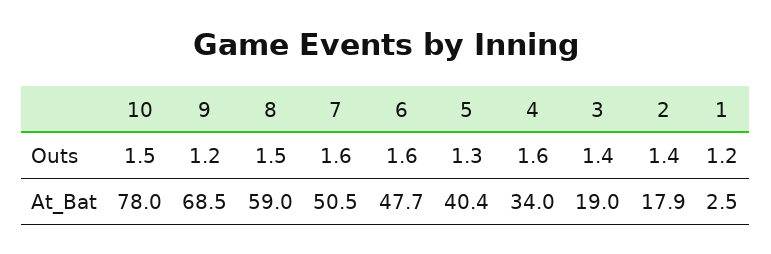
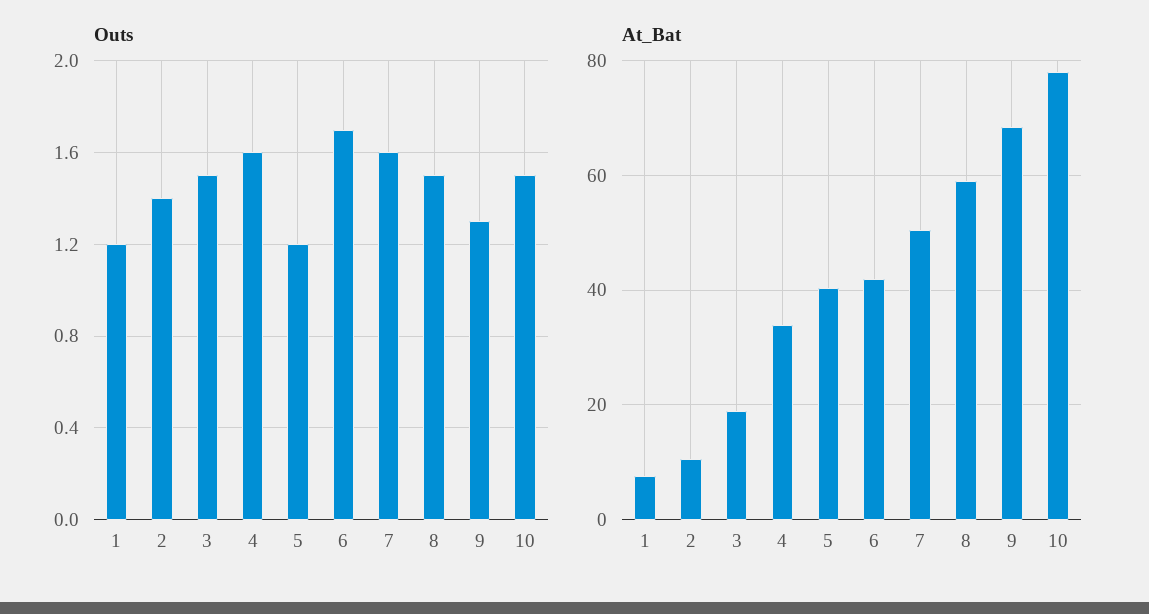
Outs, 9: 1.2 -> 1.3
Outs, 6: 1.6 -> 1.7
Outs, 5: 1.3 -> 1.2
Outs, 3: 1.4 -> 1.5
At_Bat, 6: 47.7 -> 42
At_Bat, 2: 17.9 -> 10
At_Bat, 1: 2.5 -> 8

